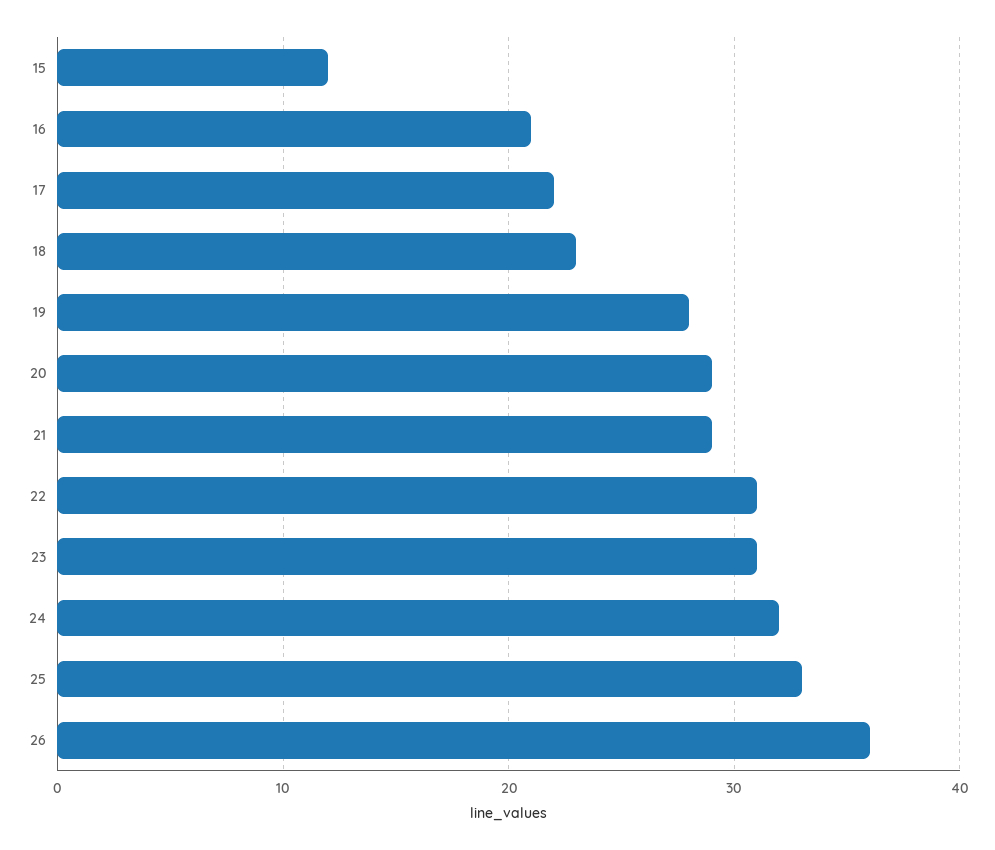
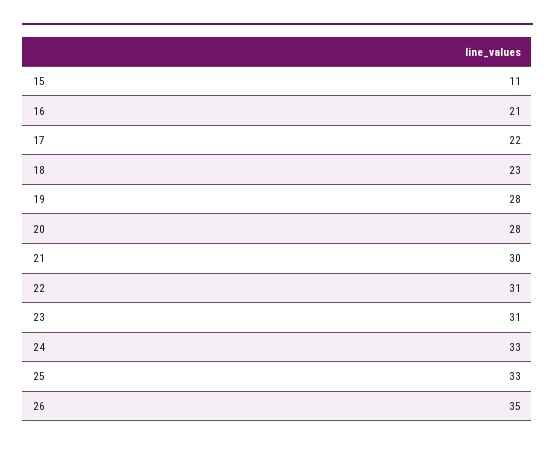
15: 12 -> 11
20: 29 -> 28
21: 29 -> 30
24: 32 -> 33
26: 36 -> 35

